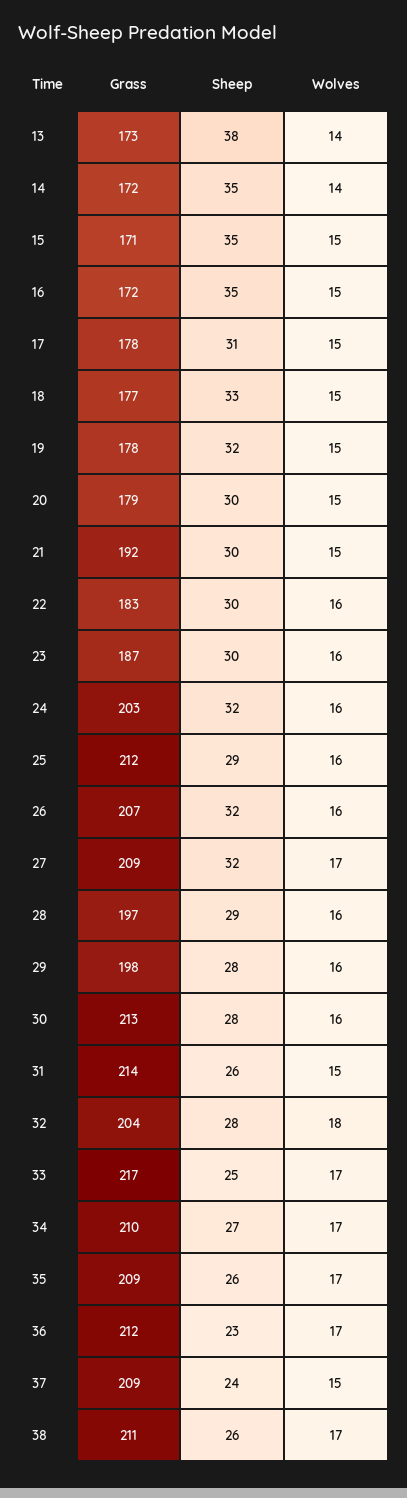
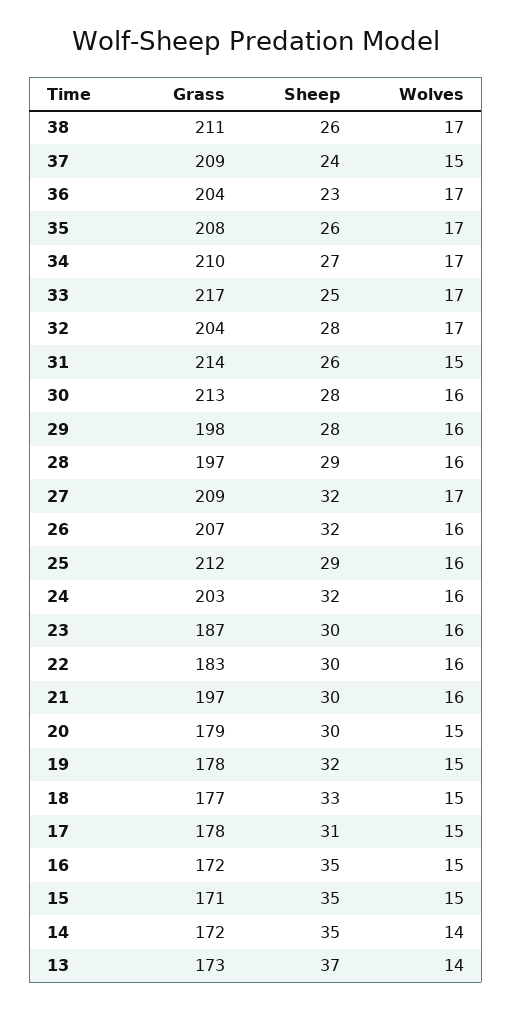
Sheep, 13: 38 -> 37
Grass, 21: 192 -> 197
Wolves, 21: 15 -> 16
Wolves, 32: 18 -> 17
Grass, 35: 209 -> 208
Grass, 36: 212 -> 204

